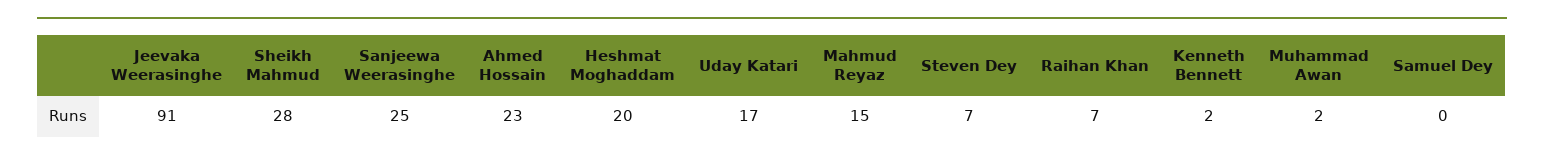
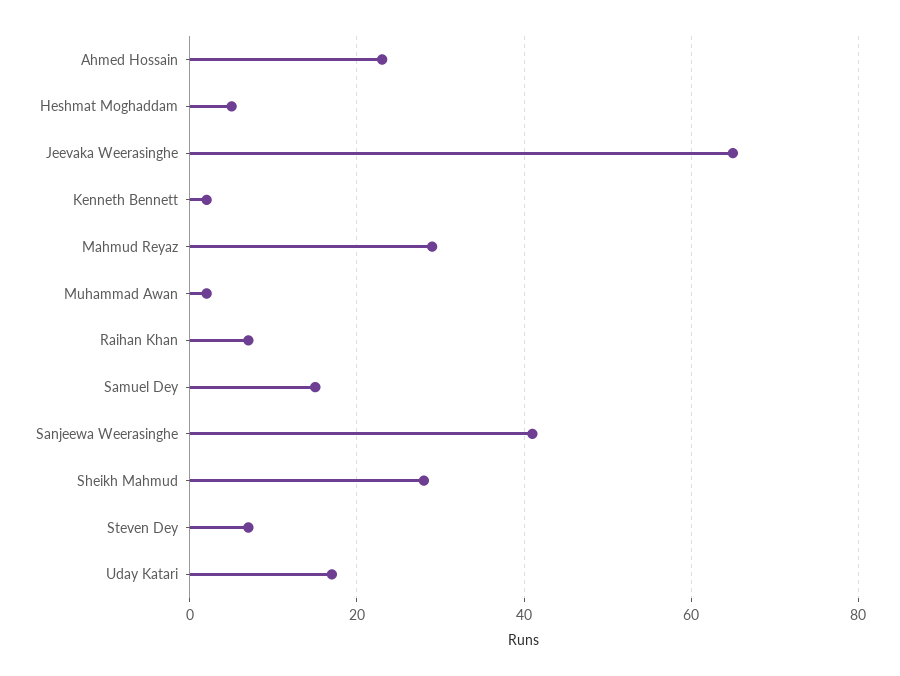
Jeevaka Weerasinghe: 91 -> 65
Sanjeewa Weerasinghe: 25 -> 40
Heshmat Moghaddam: 20 -> 5
Mahmud Reyaz: 15 -> 30
Samuel Dey: 0 -> 15

